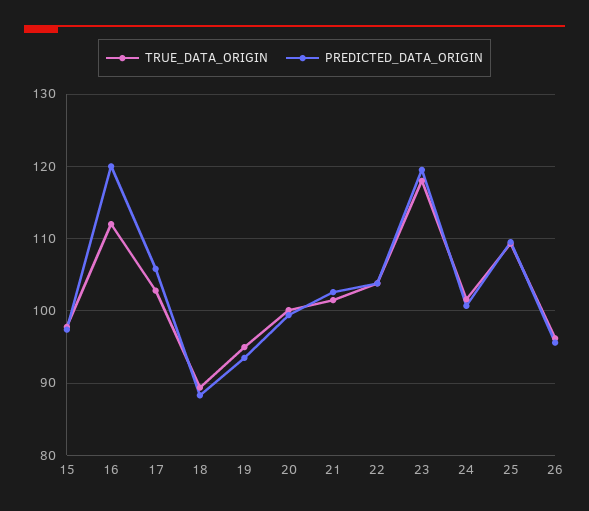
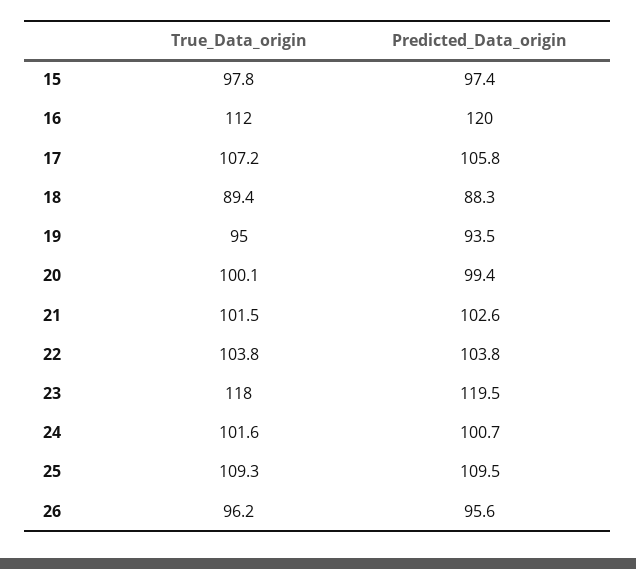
TRUE_DATA_ORIGIN, 17: 103 -> 107.2

